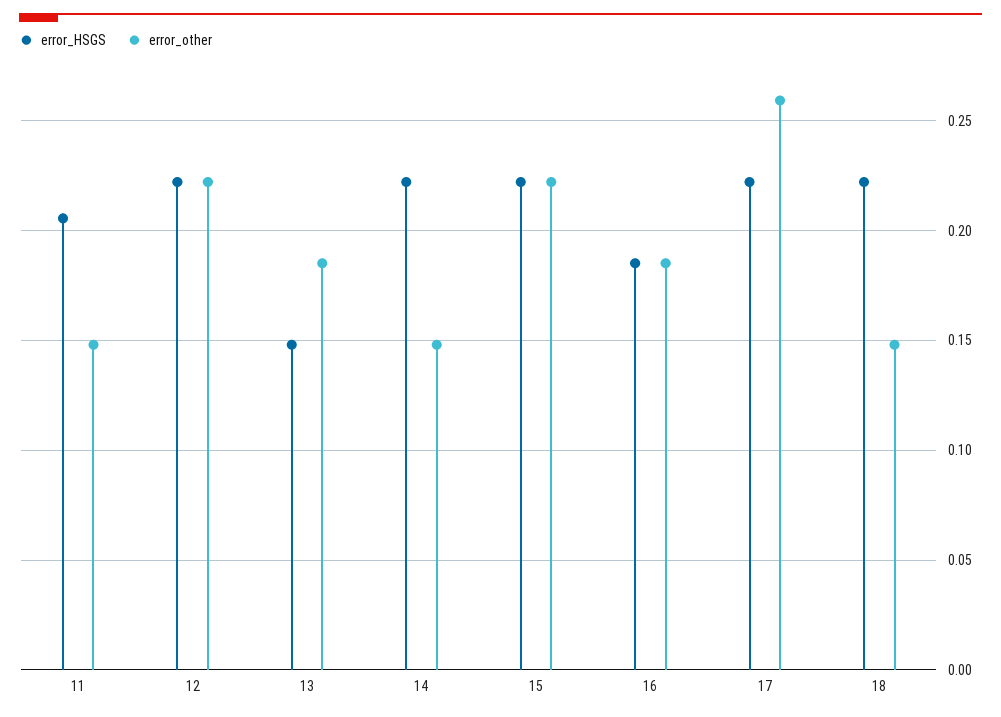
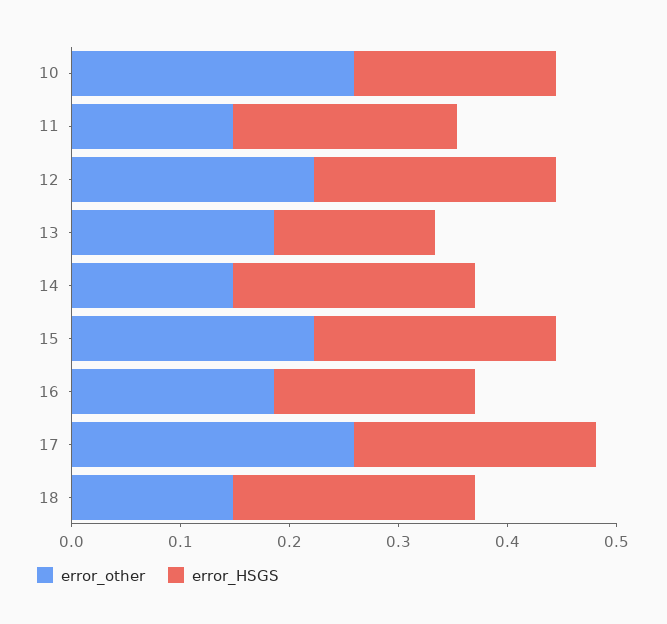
error_other, 10: none -> 0.26
error_HSGS, 10: none -> 0.18

